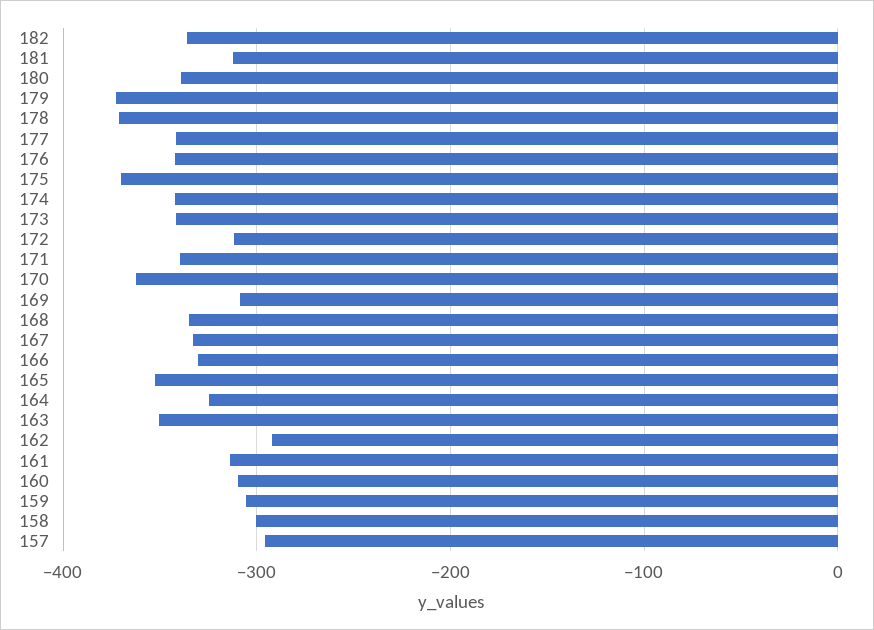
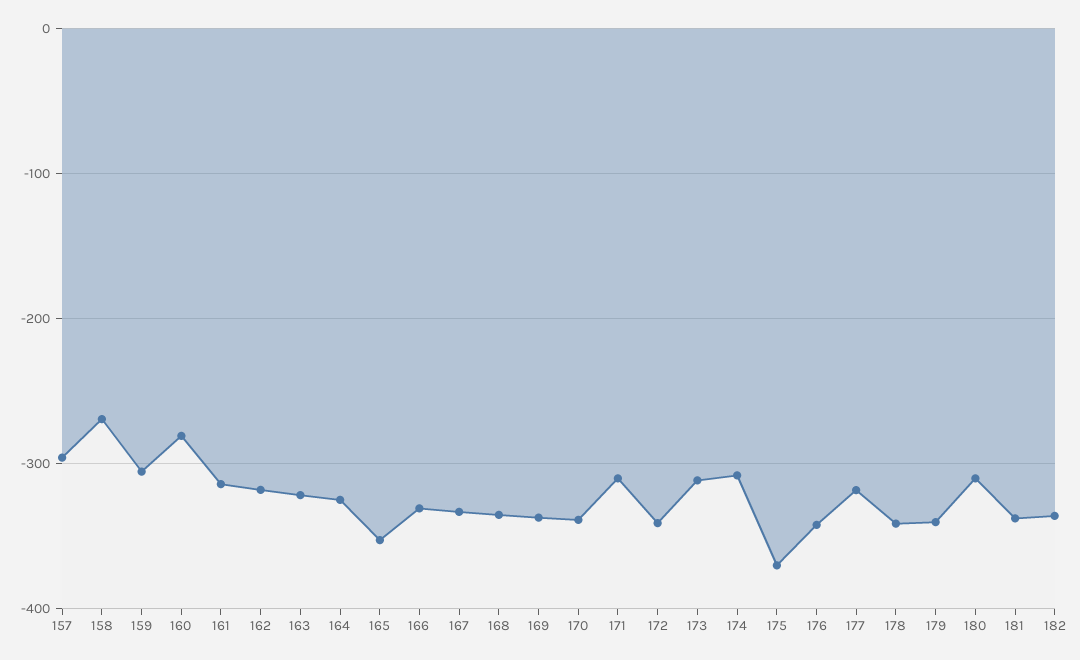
181: -310 -> -340
180: -340 -> -310
179: -370 -> -340
178: -370 -> -340
177: -340 -> -320
174: -340 -> -310
173: -340 -> -310
172: -310 -> -340
171: -340 -> -310
170: -360 -> -340
169: -310 -> -340
163: -350 -> -320
162: -290 -> -320
160: -310 -> -280
158: -300 -> -270

